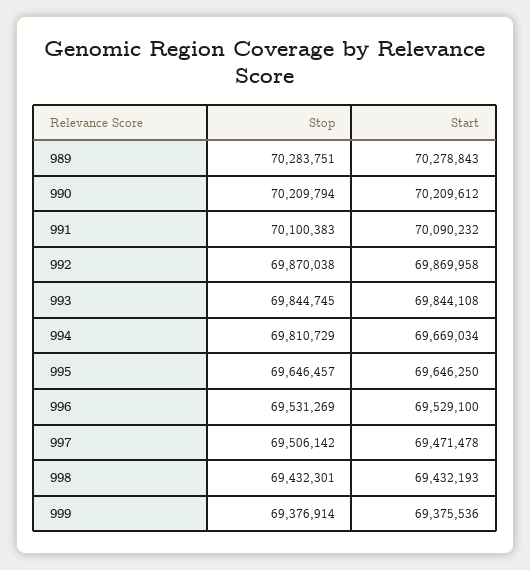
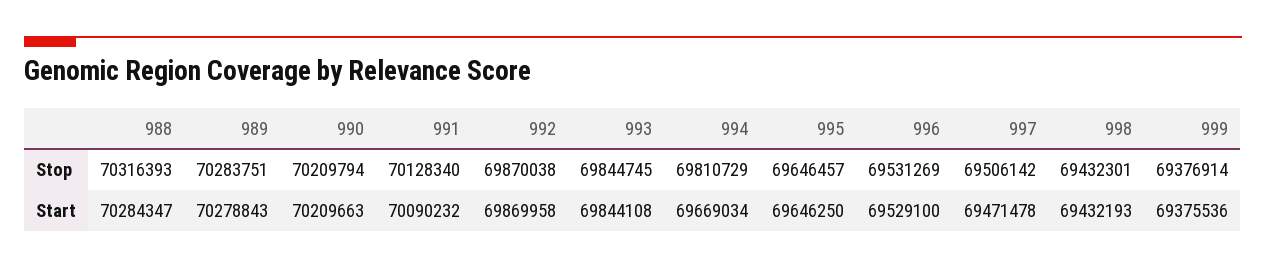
Start, 990: 70209612 -> 70209663
Stop, 991: 70100383 -> 70128340
Stop, 988: none -> 70316393
Start, 988: none -> 70284347

